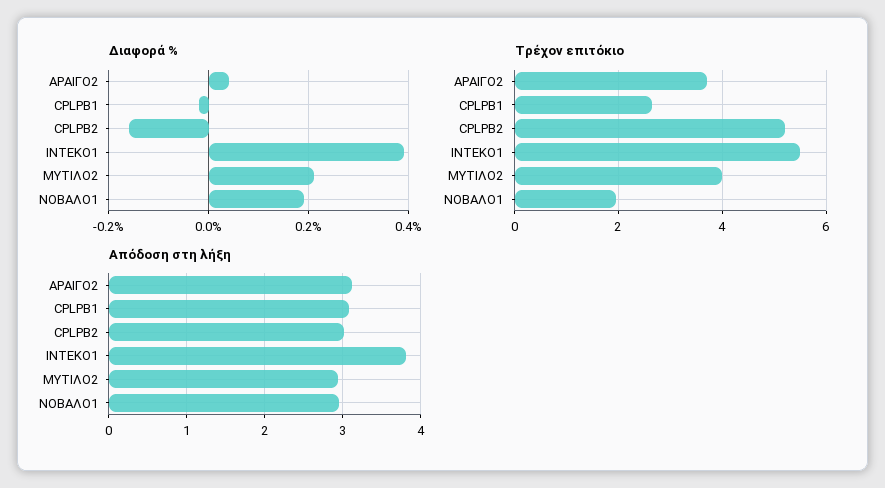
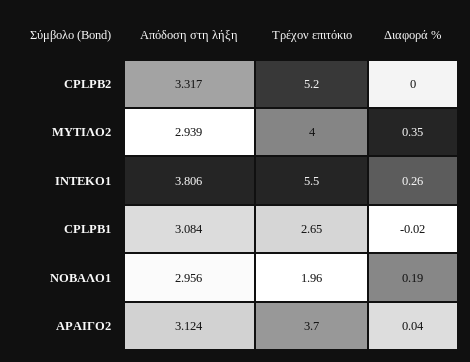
Διαφορά %, CPLPB2: -0.15 -> 0
Διαφορά %, ΙΝΤΕΚΟ1: 0.4 -> 0.26
Διαφορά %, ΜΥΤΙΛΟ2: 0.2 -> 0.35
Απόδοση στη λήξη, CPLPB2: 3 -> 3.317

